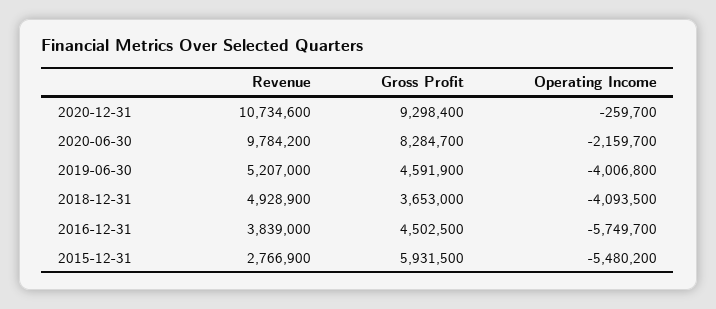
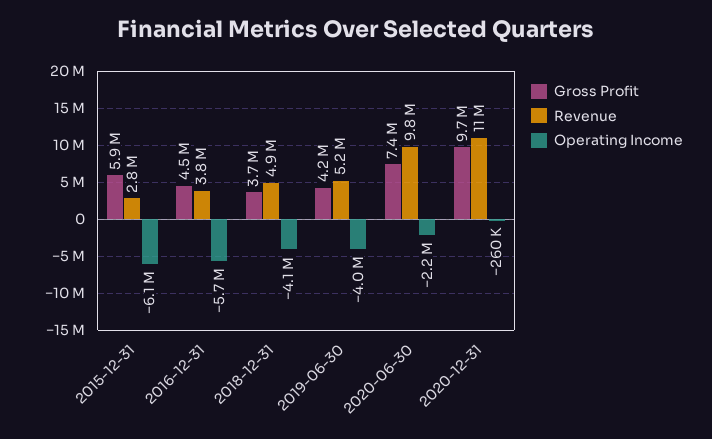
Gross Profit, 2020-12-31: 9298400 -> 9700000
Gross Profit, 2020-06-30: 8284700 -> 7400000
Gross Profit, 2019-06-30: 4591900 -> 4200000
Operating Income, 2015-12-31: -5480200 -> -6100000

